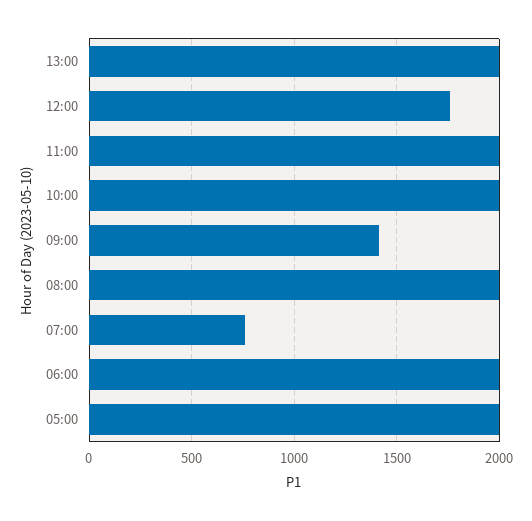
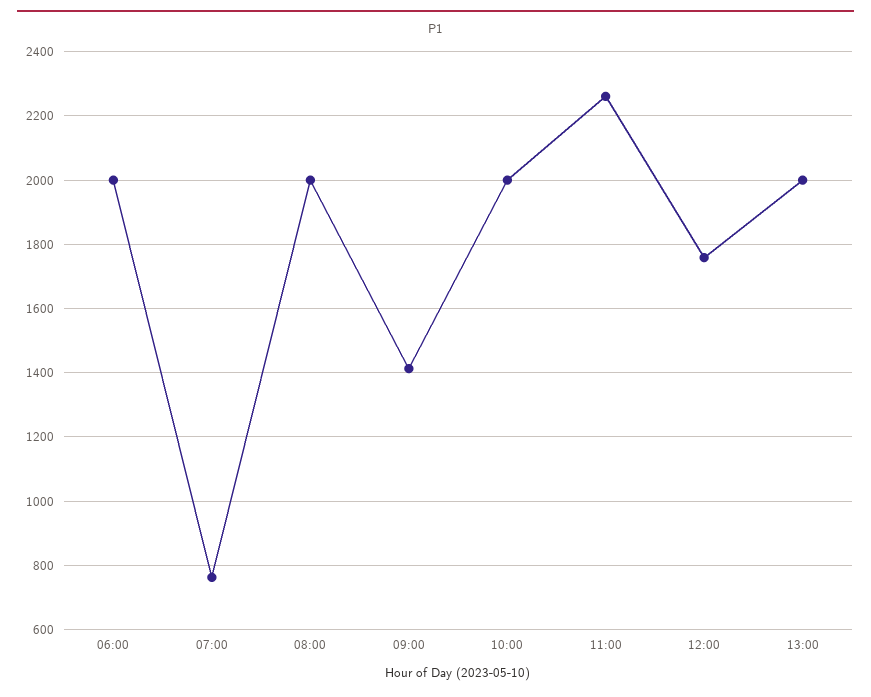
11:00: 2000 -> 2260
05:00: 2000 -> none

